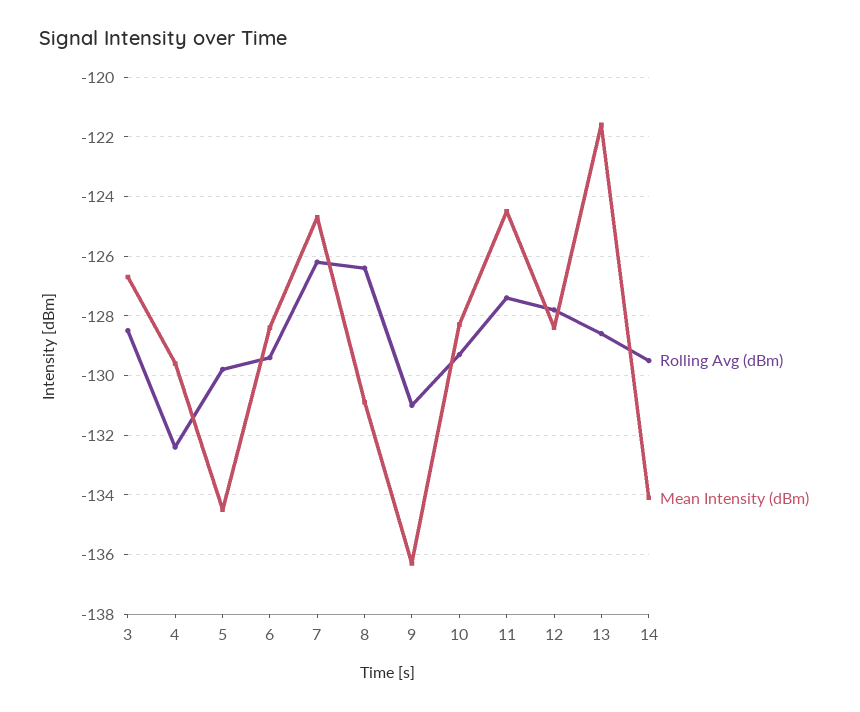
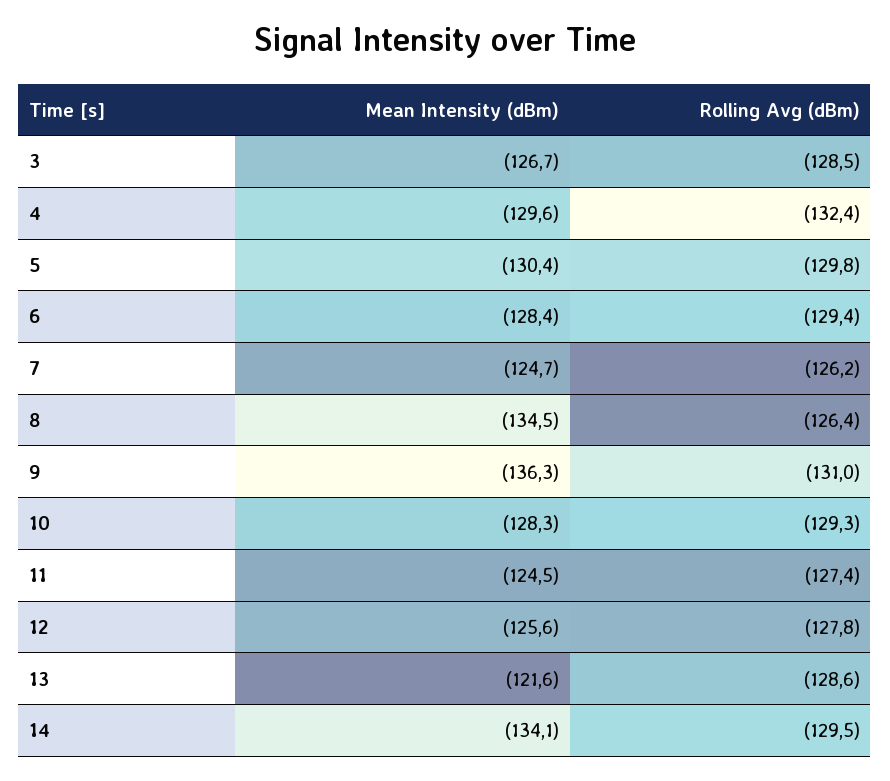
Mean Intensity (dBm), 5: -134.5 -> -130.4
Mean Intensity (dBm), 8: -131 -> -134.5
Mean Intensity (dBm), 12: -128.5 -> -125.6

